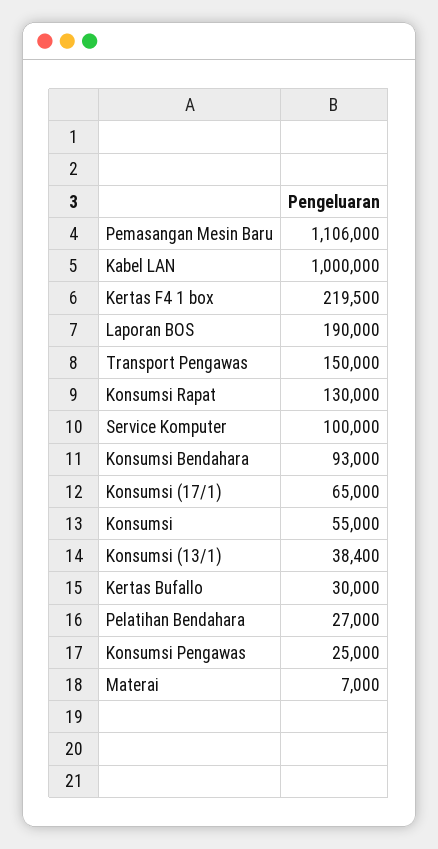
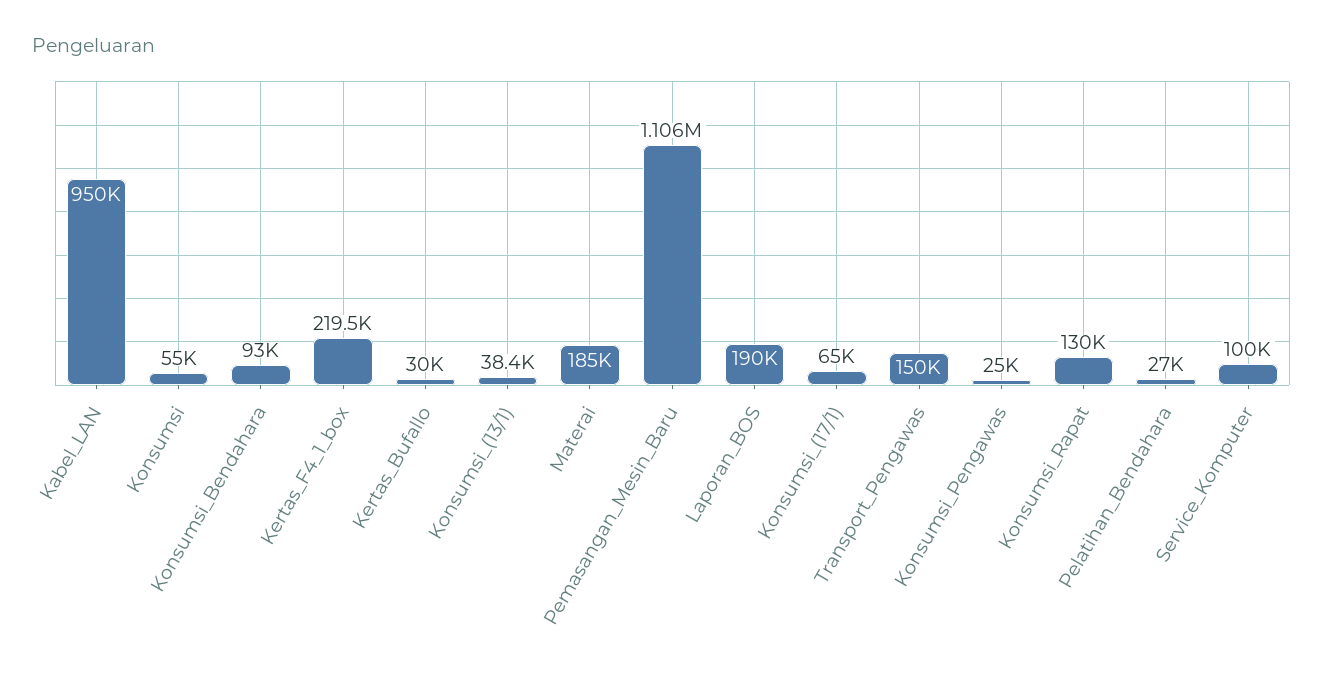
Kabel LAN: 1000000 -> 950000
Materai: 7000 -> 185000

